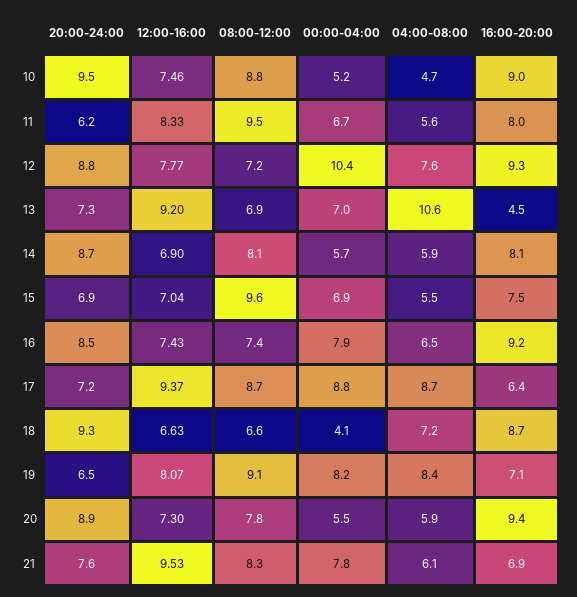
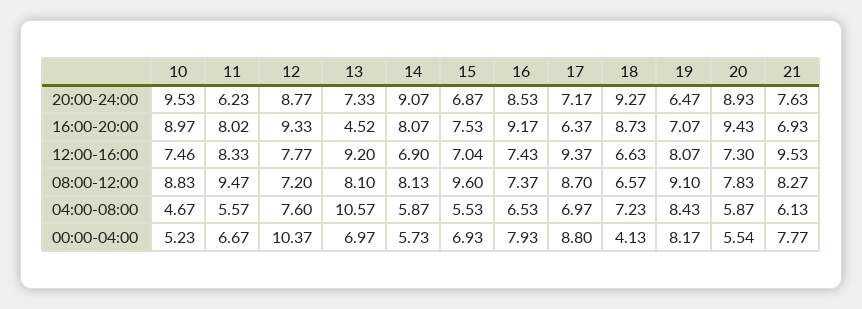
08:00-12:00, 13: 6.9 -> 8.1
20:00-24:00, 14: 8.7 -> 9.07
04:00-08:00, 17: 8.7 -> 6.97

